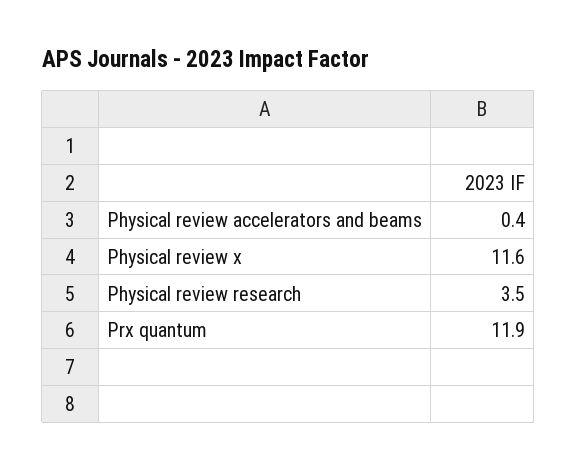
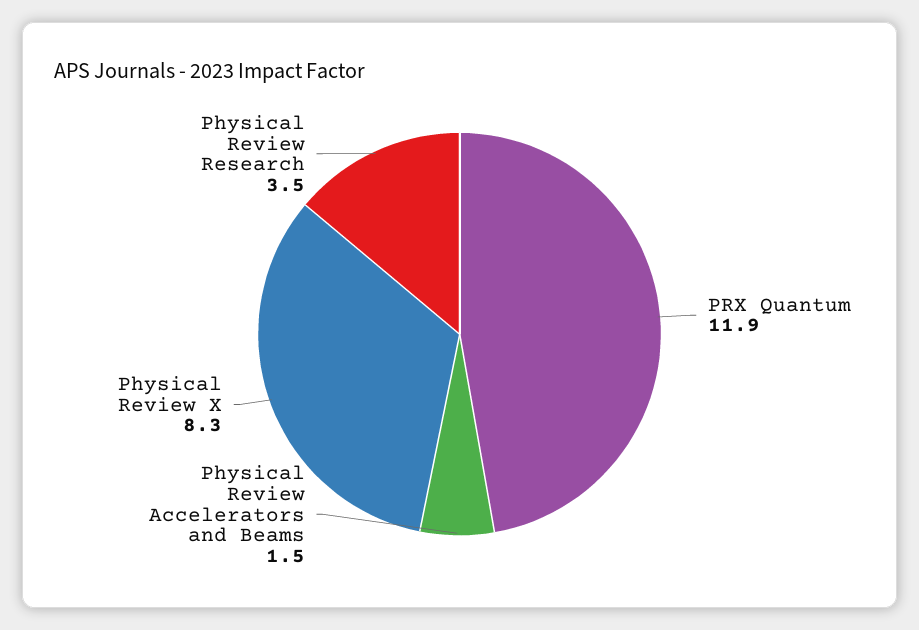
Physical review accelerators and beams: 0.4 -> 1.5
Physical review x: 11.6 -> 8.3

